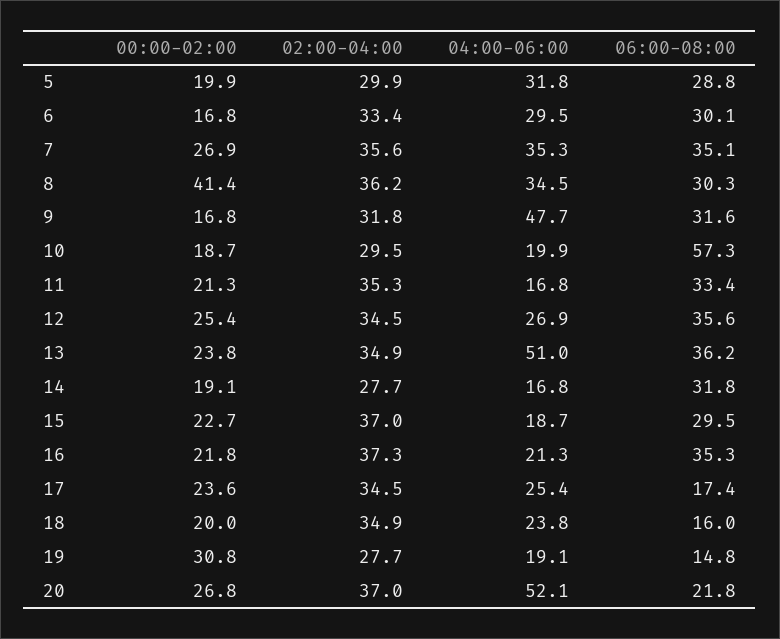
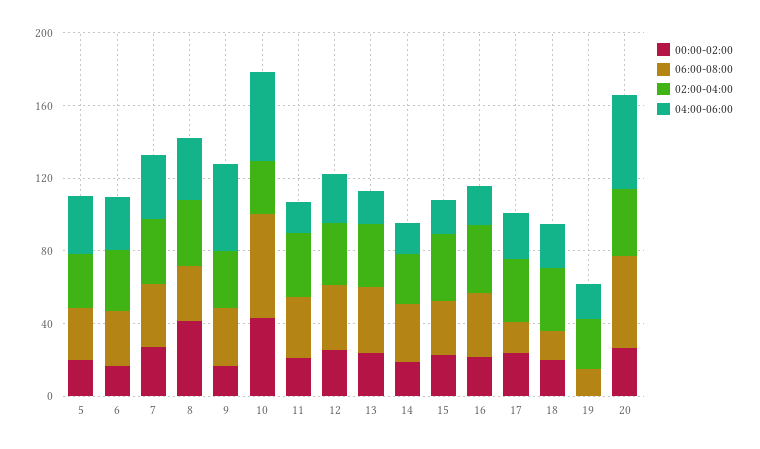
00:00-02:00, 10: 18.7 -> 40
04:00-06:00, 10: 19.9 -> 50
04:00-06:00, 13: 51 -> 20
00:00-02:00, 19: 30.8 -> 0
06:00-08:00, 20: 21.8 -> 50

